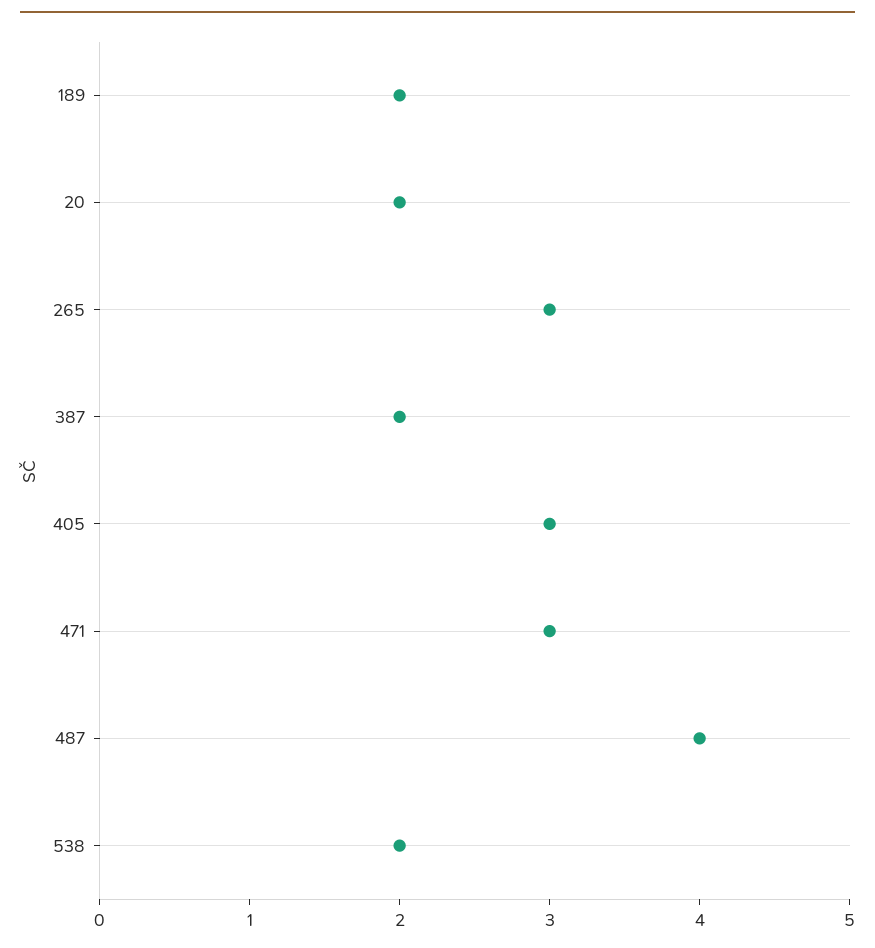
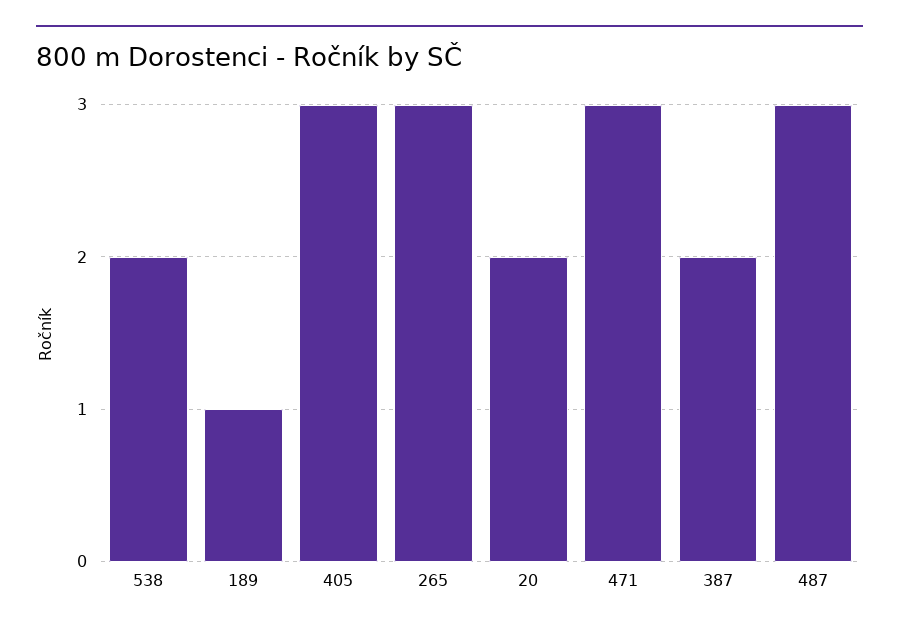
189: 2 -> 1
487: 4 -> 3

